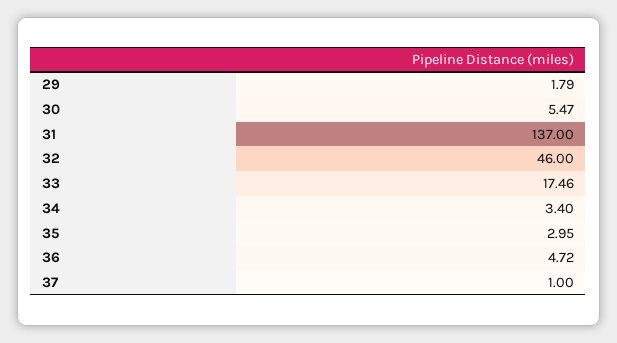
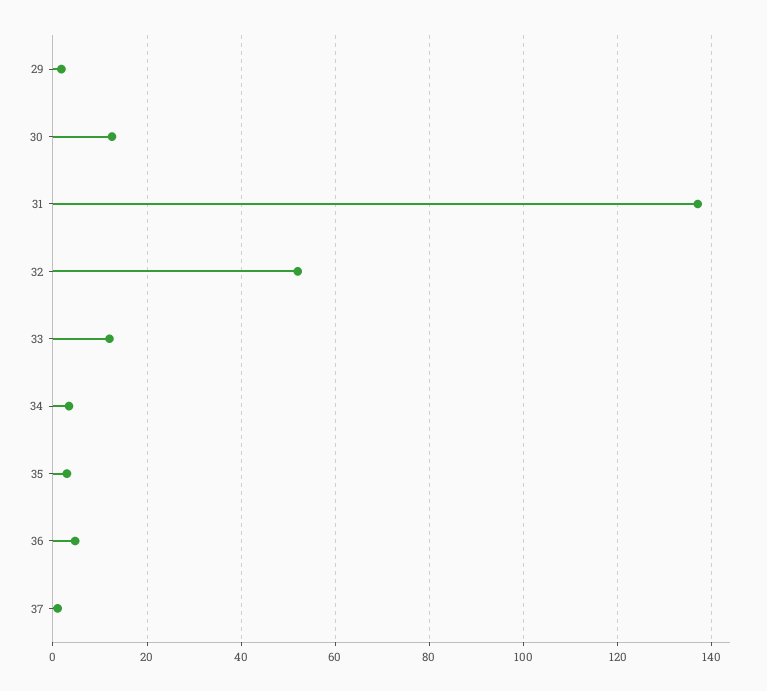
30: 5.47 -> 12
32: 46 -> 52
33: 17.46 -> 12

